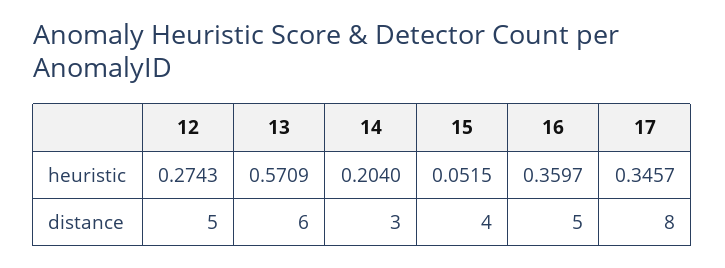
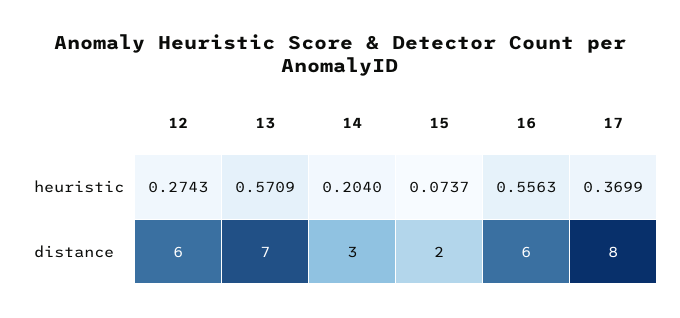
15, heuristic: 0.0515 -> 0.0737
16, heuristic: 0.3597 -> 0.5563
17, heuristic: 0.3457 -> 0.3699
12, distance: 5 -> 6
13, distance: 6 -> 7
15, distance: 4 -> 2
16, distance: 5 -> 6

